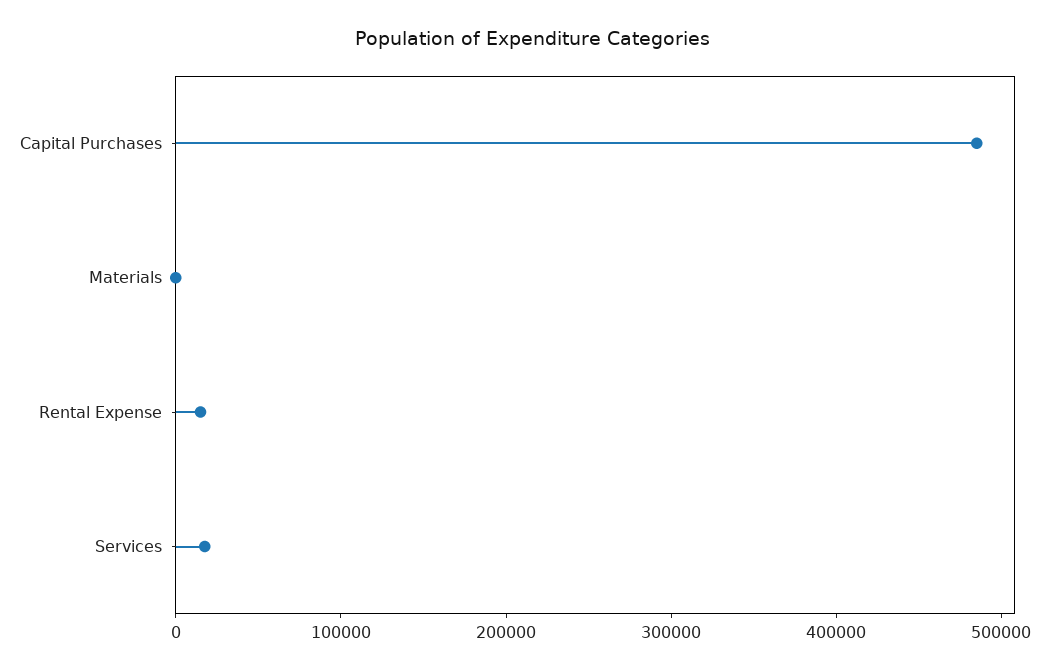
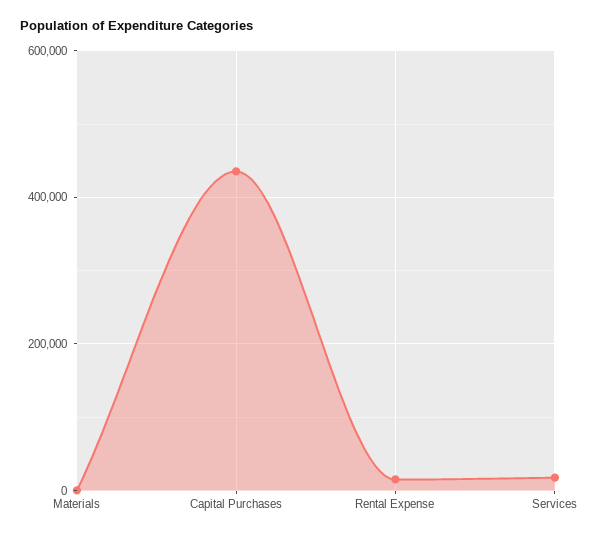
Capital Purchases: 480000 -> 440000

